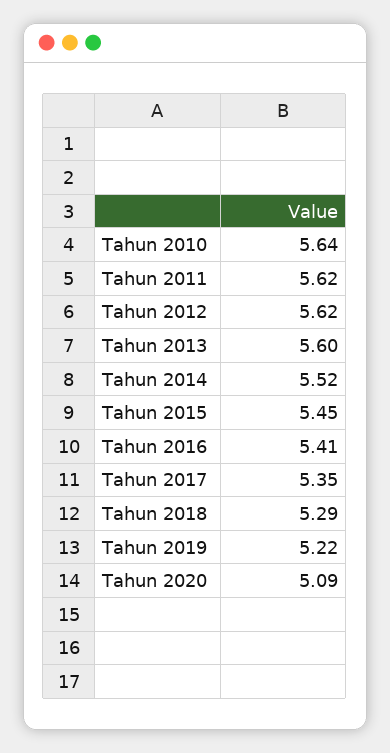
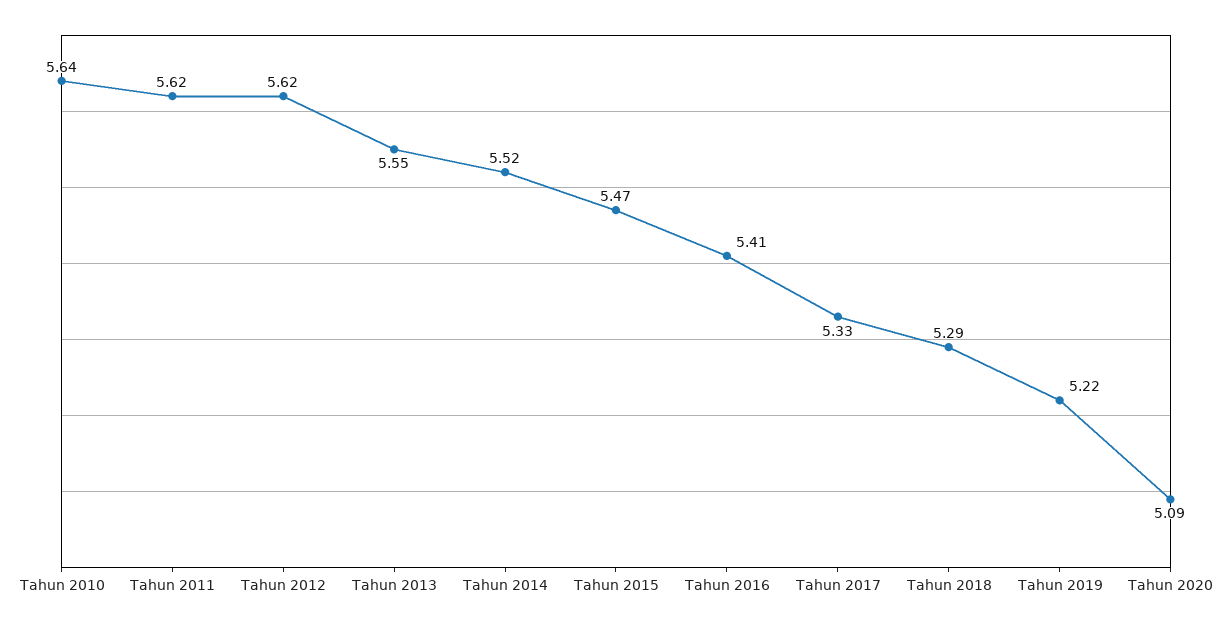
Tahun 2013: 5.6 -> 5.55
Tahun 2015: 5.45 -> 5.47
Tahun 2017: 5.35 -> 5.33

